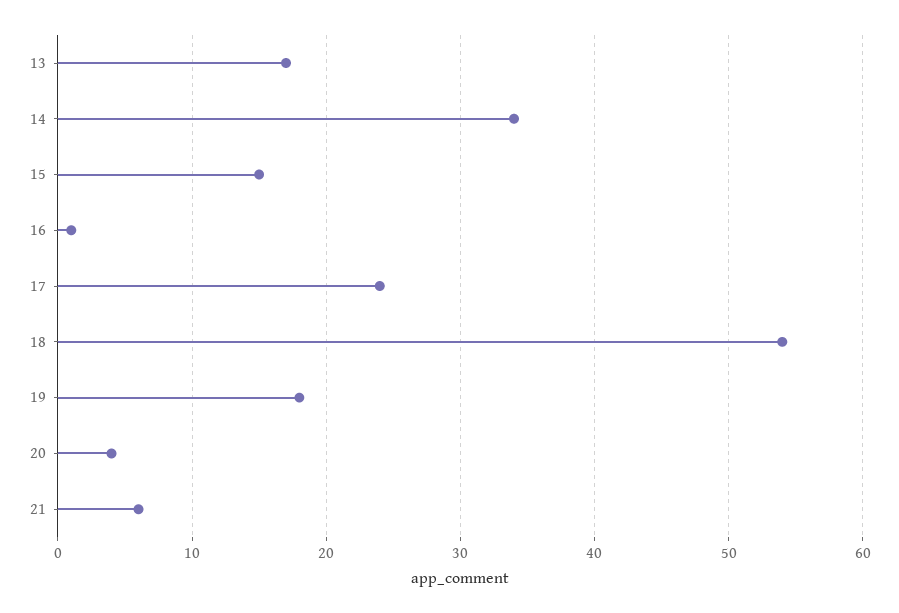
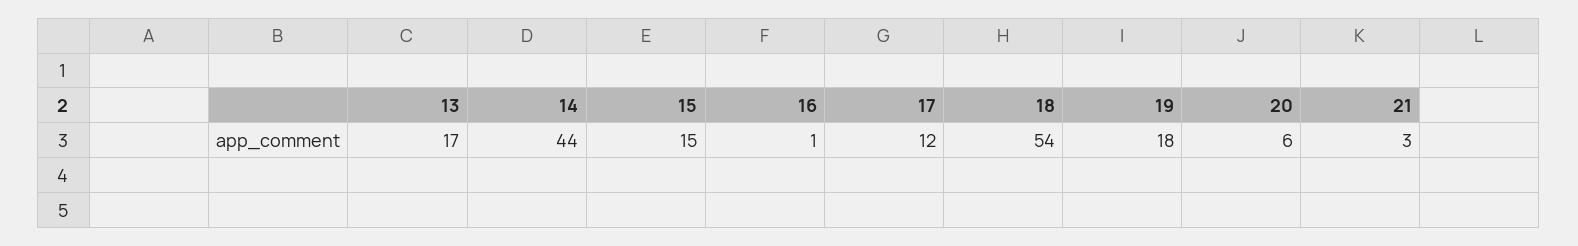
14: 34 -> 44
17: 24 -> 12
20: 4 -> 6
21: 6 -> 3

